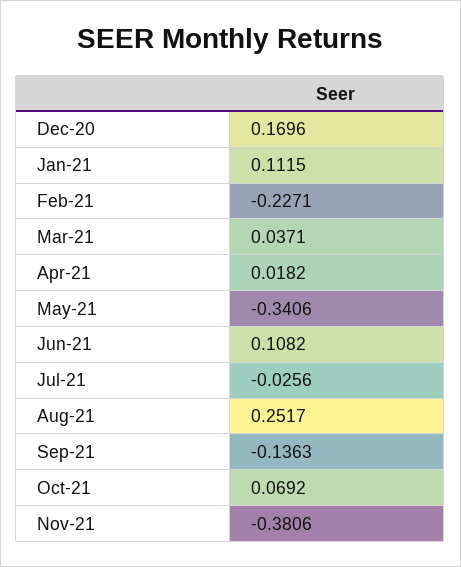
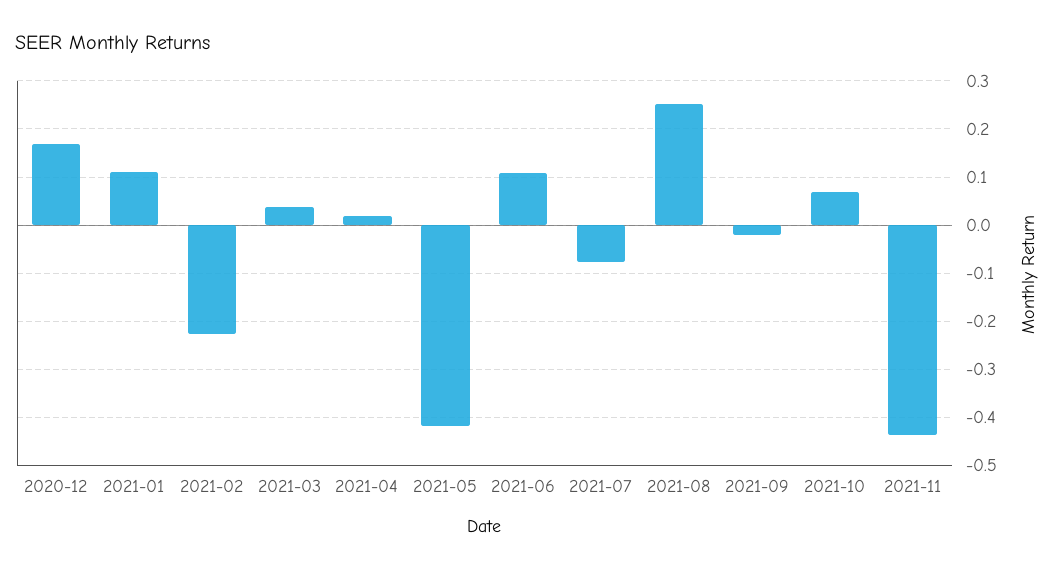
May-21: -0.3406 -> -0.42
Jul-21: -0.0256 -> -0.08
Sep-21: -0.1363 -> -0.02
Nov-21: -0.3806 -> -0.44

